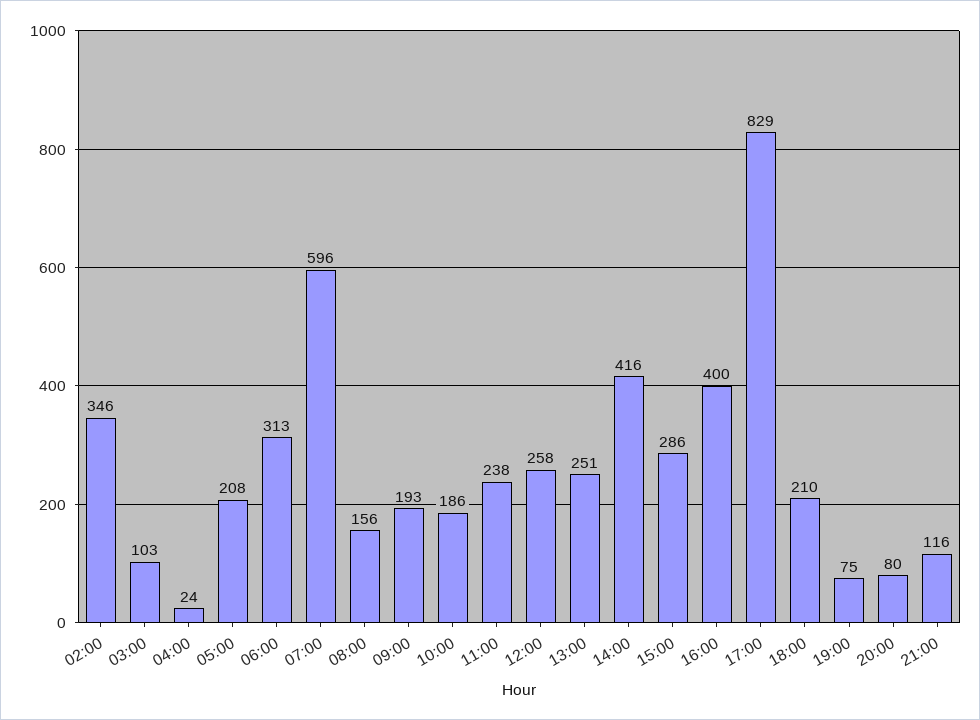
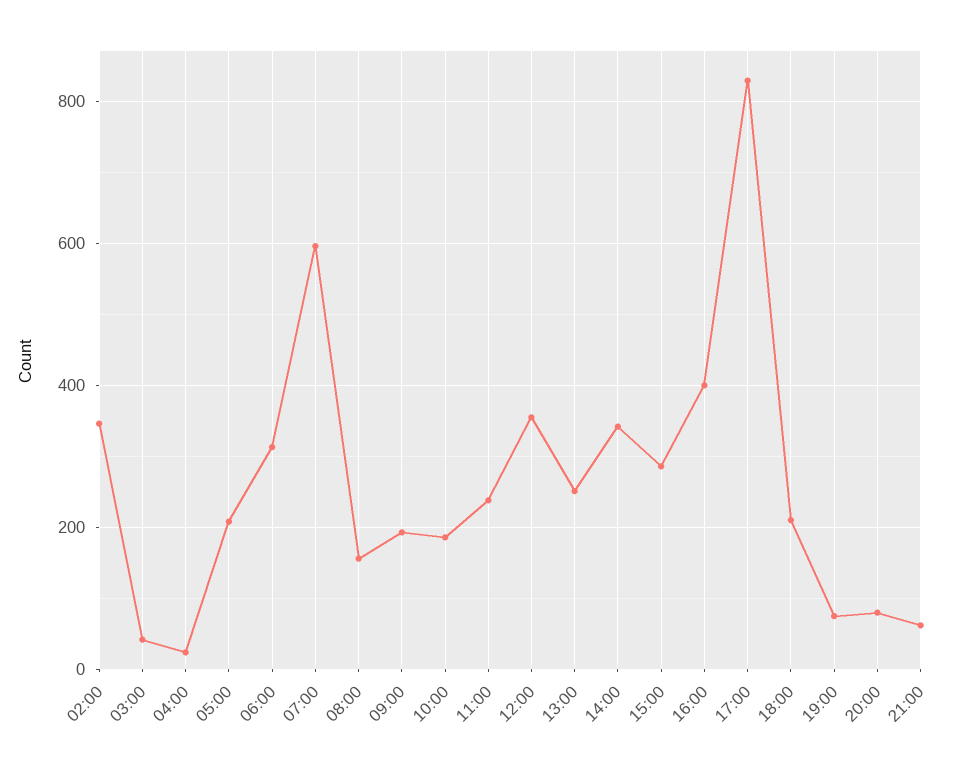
03:00: 103 -> 40
12:00: 258 -> 360
14:00: 416 -> 340
21:00: 116 -> 60

